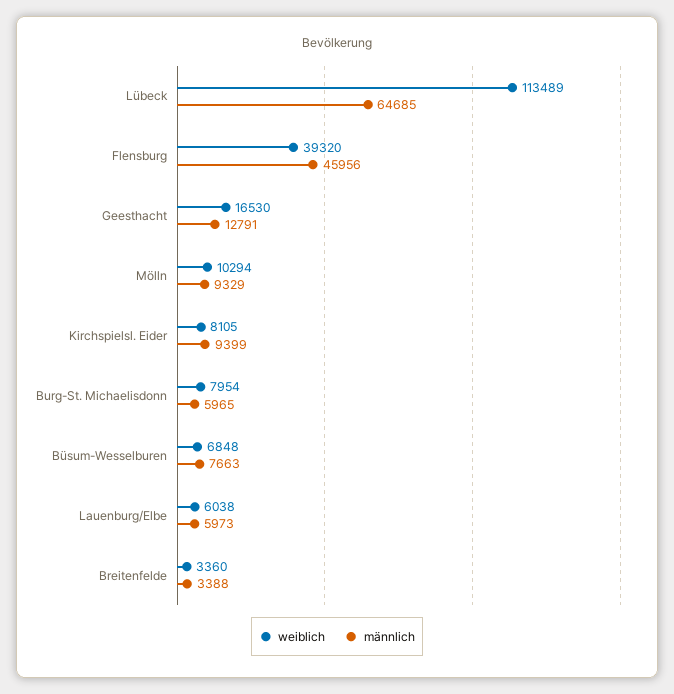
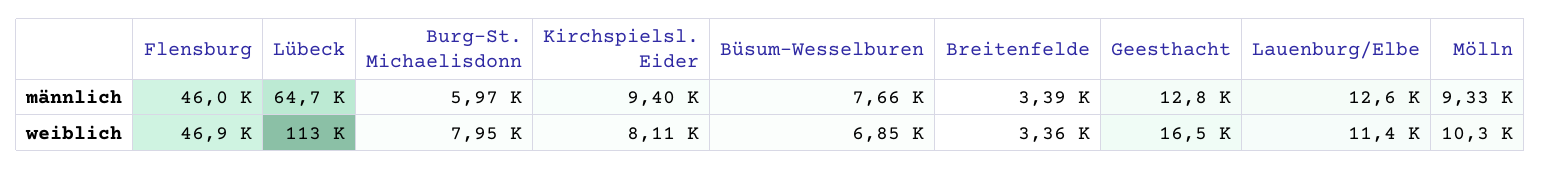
weiblich, Flensburg: 39320 -> 46900
weiblich, Lauenburg/Elbe: 6038 -> 11400
männlich, Lauenburg/Elbe: 5973 -> 12600

